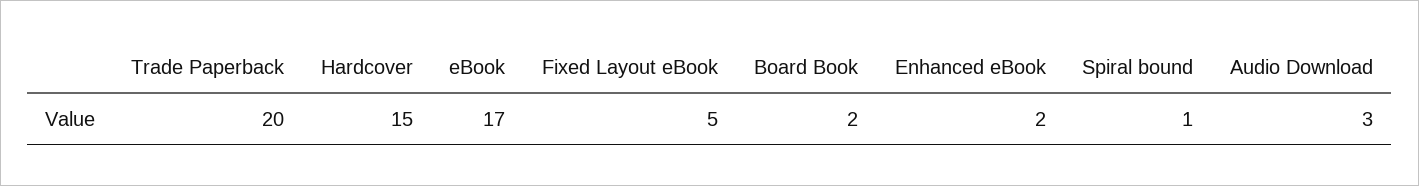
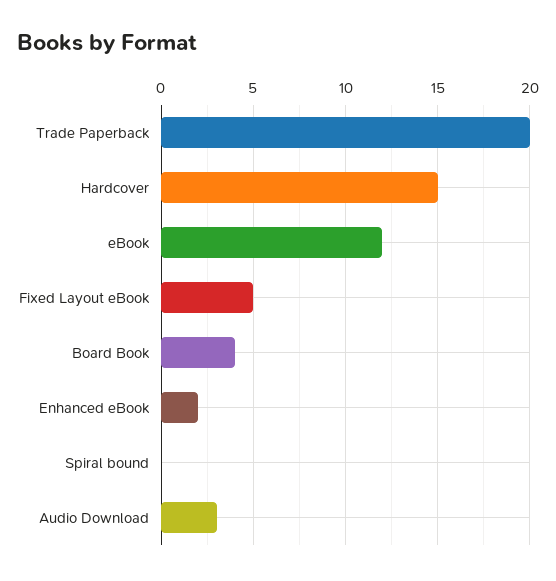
eBook: 17 -> 12
Board Book: 2 -> 4
Spiral bound: 1 -> 0

